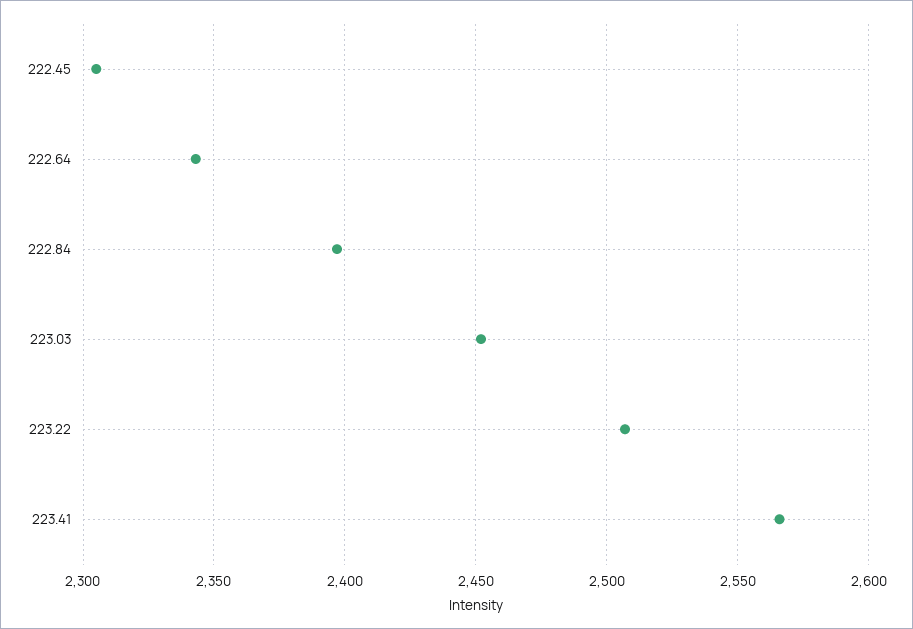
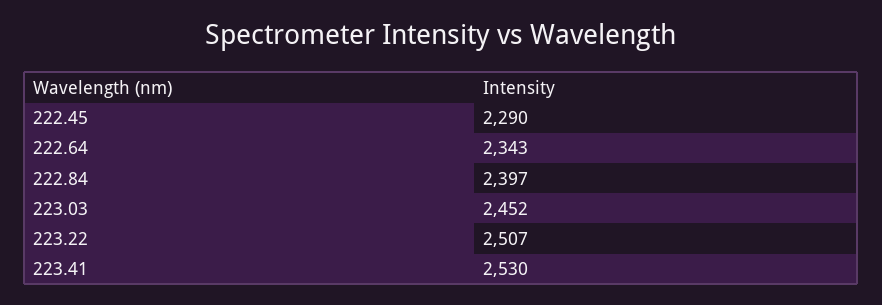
222.45: 2305 -> 2290
223.41: 2565 -> 2530

